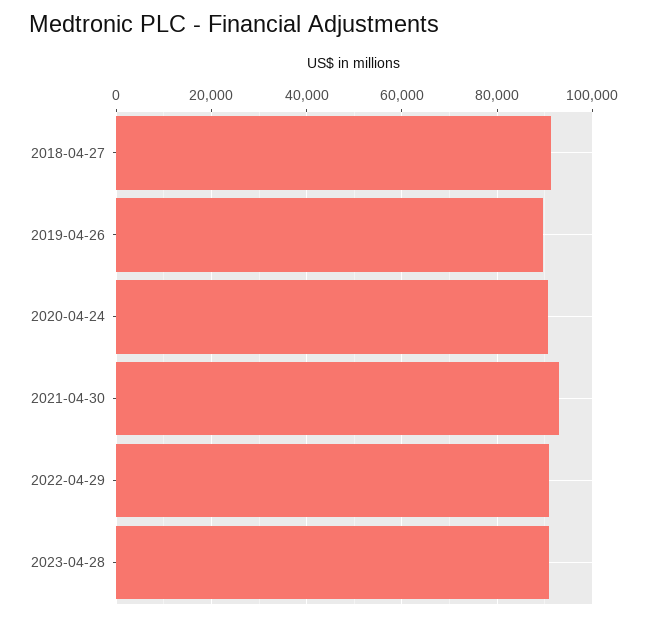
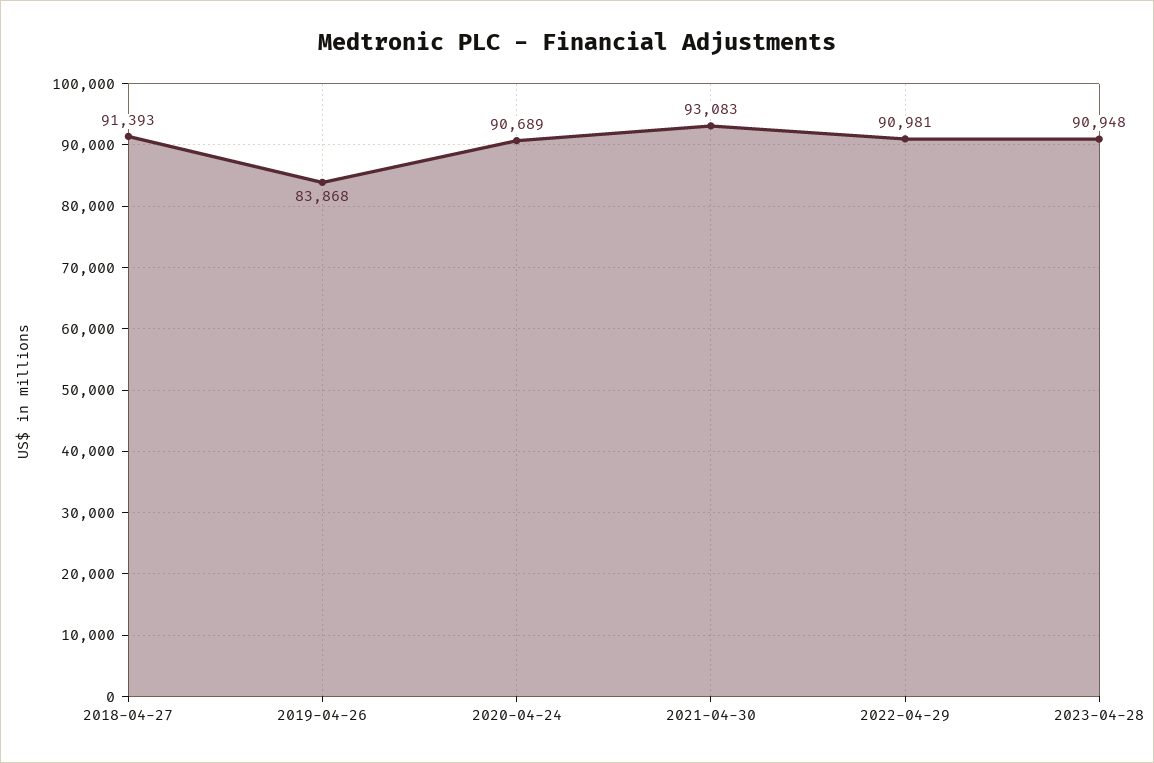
2019-04-26: 90000 -> 83868

